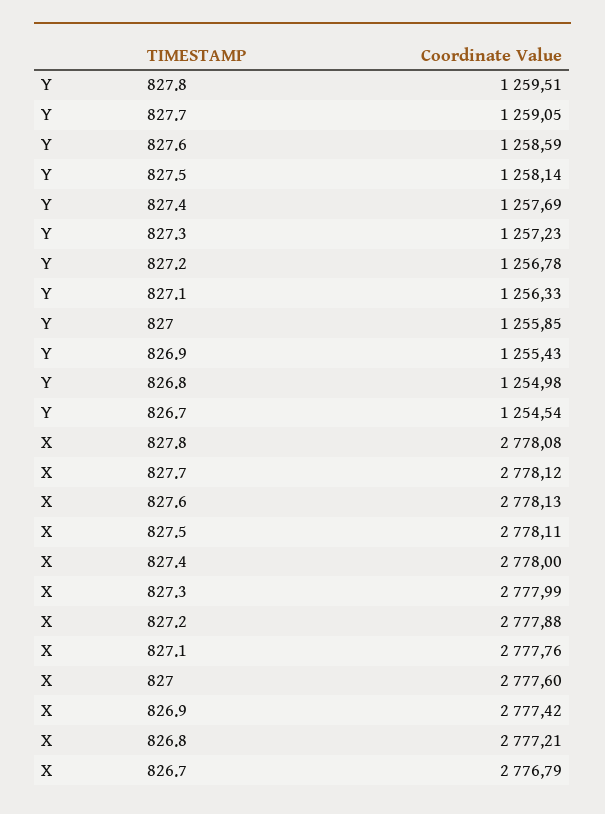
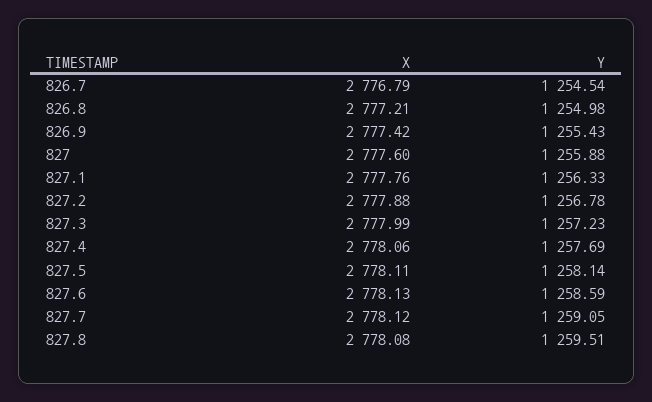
Y, 827: 1255.85 -> 1255.88
X, 827.4: 2778 -> 2778.06

